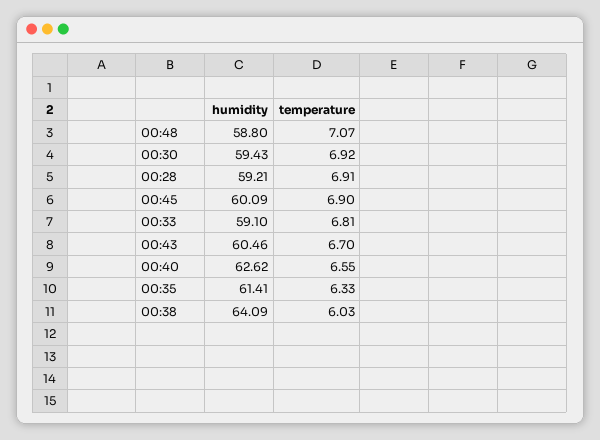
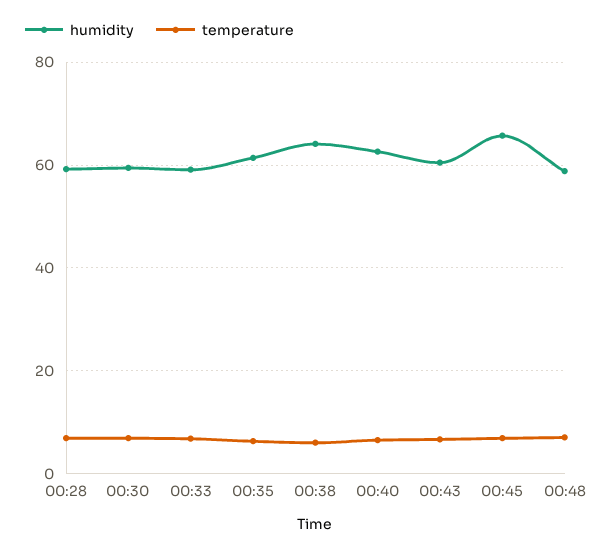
humidity, 00:45: 60.09 -> 66

